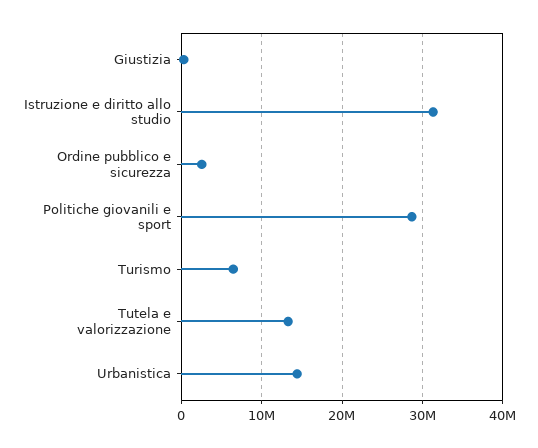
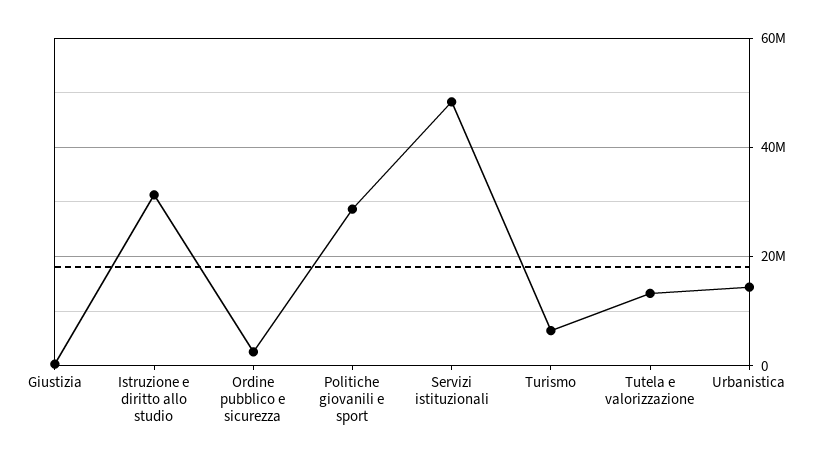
Servizi istituzionali: none -> 48000000

